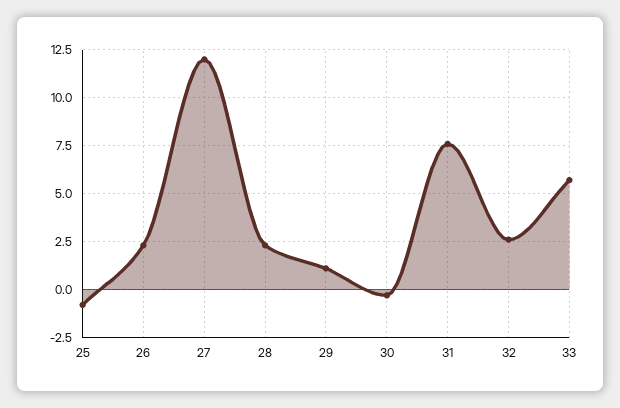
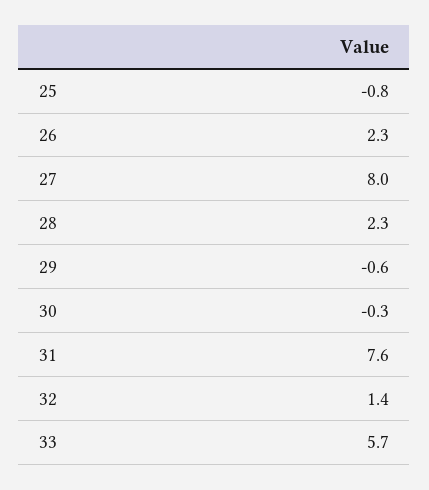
27: 12 -> 8
29: 1 -> -0.6
32: 2.5 -> 1.4

